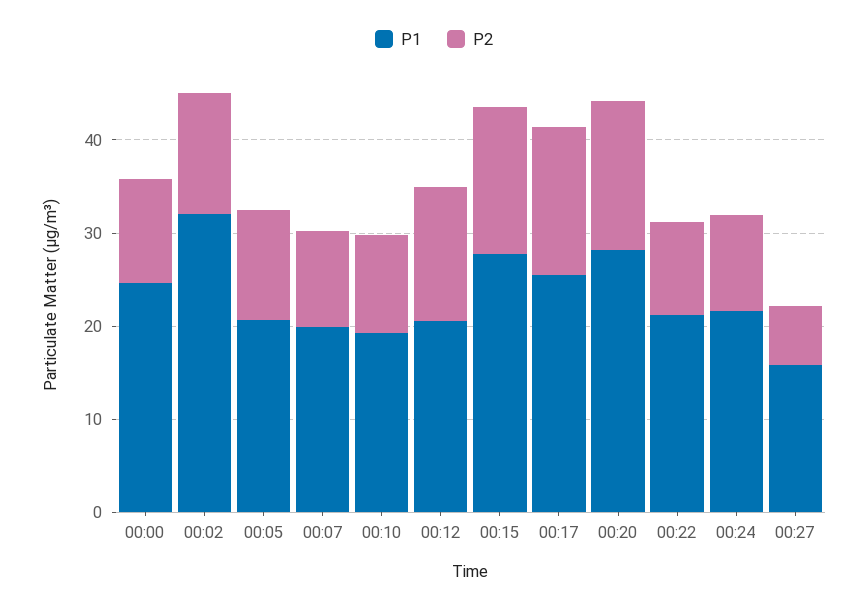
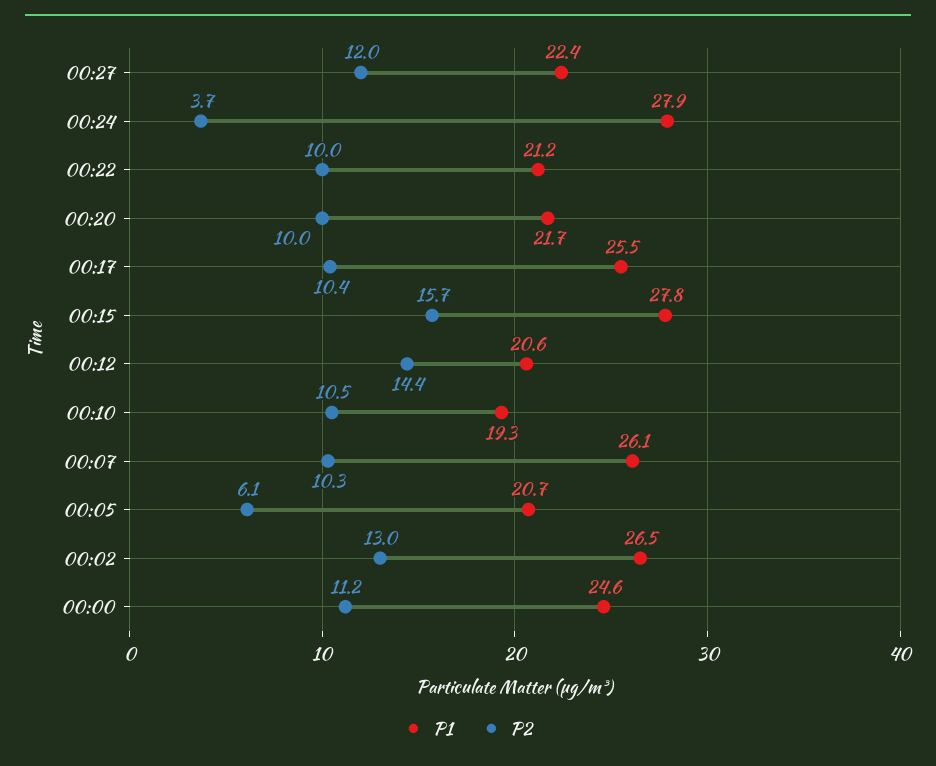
P1, 00:02: 32 -> 26.5
P2, 00:05: 12 -> 6.1
P1, 00:07: 20 -> 26.1
P2, 00:17: 16 -> 10.4
P1, 00:20: 28 -> 21.7
P2, 00:20: 16 -> 10
P1, 00:24: 22 -> 27.9
P2, 00:24: 10 -> 3.7
P1, 00:27: 16 -> 22.4
P2, 00:27: 6 -> 12

